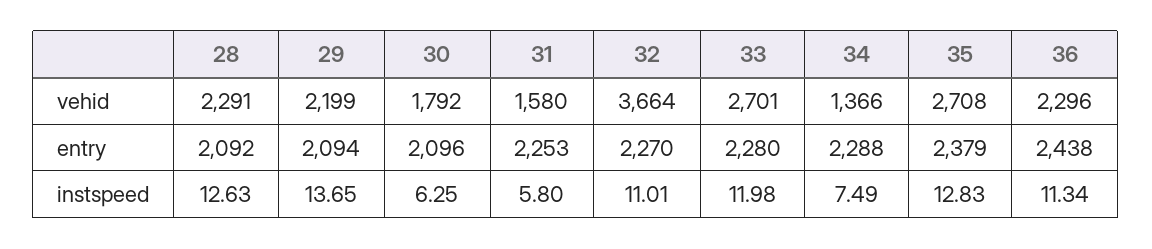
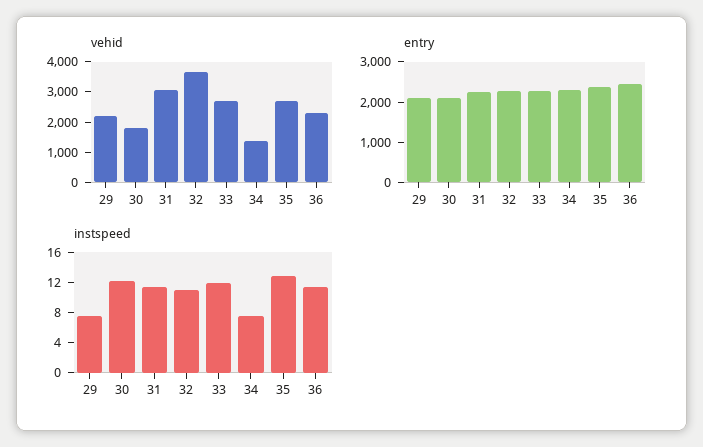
vehid, 28: 2291 -> none
vehid, 31: 1580 -> 3000
entry, 28: 2092 -> none
instspeed, 28: 12.63 -> none
instspeed, 29: 13.65 -> 8
instspeed, 30: 6.25 -> 12
instspeed, 31: 5.8 -> 12

